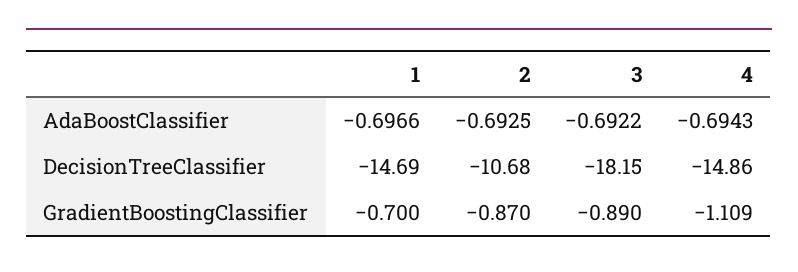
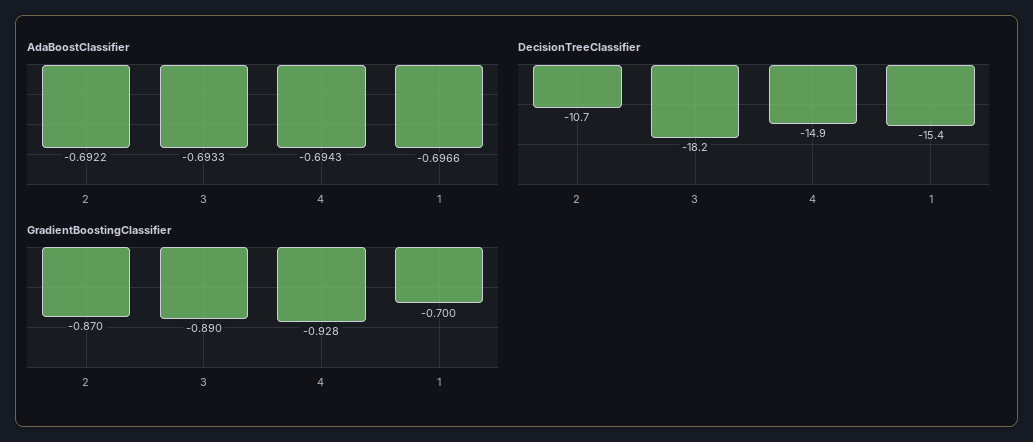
AdaBoostClassifier, 2: -0.6925 -> -0.6922
AdaBoostClassifier, 3: -0.6922 -> -0.6933
DecisionTreeClassifier, 1: -14.69 -> -15.4
GradientBoostingClassifier, 4: -1.109 -> -0.928

